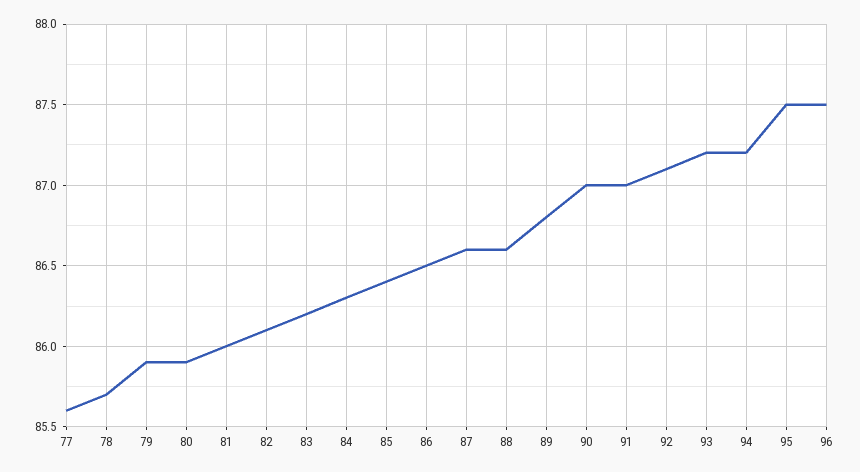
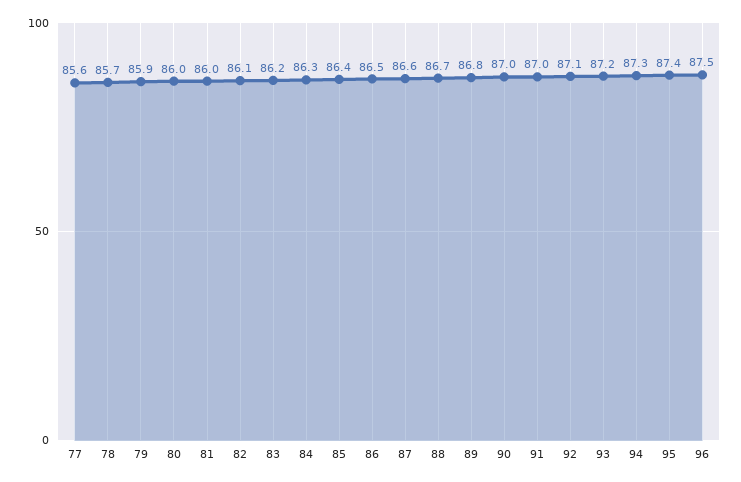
80: 85.9 -> 86
88: 86.6 -> 86.7
94: 87.2 -> 87.3
95: 87.5 -> 87.4

